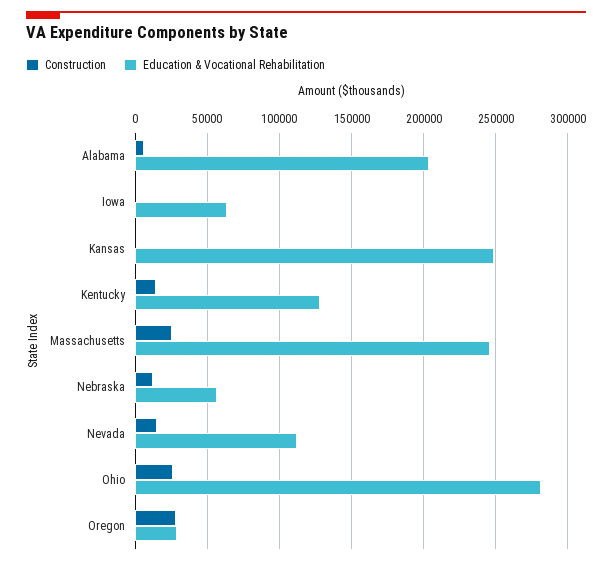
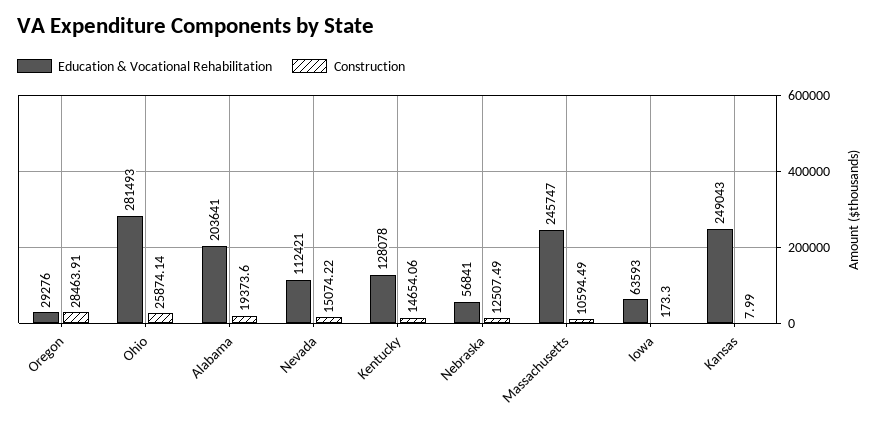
Construction, Alabama: 5000 -> 19373.6
Construction, Massachusetts: 25000 -> 10594.49

